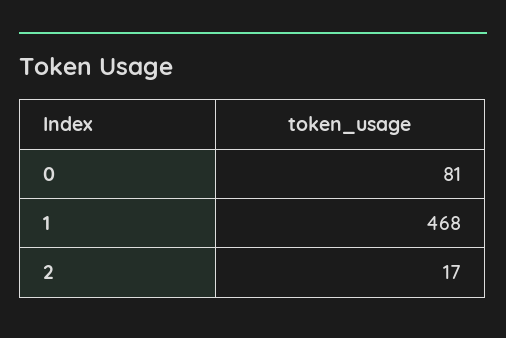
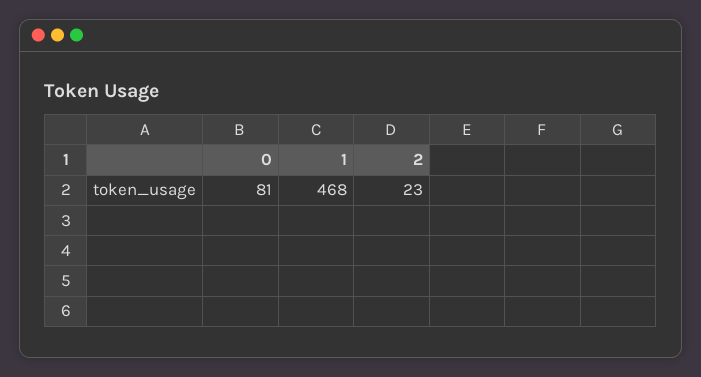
2: 17 -> 23

